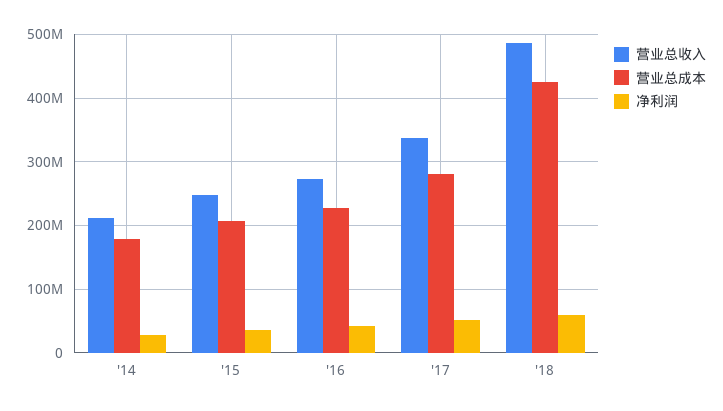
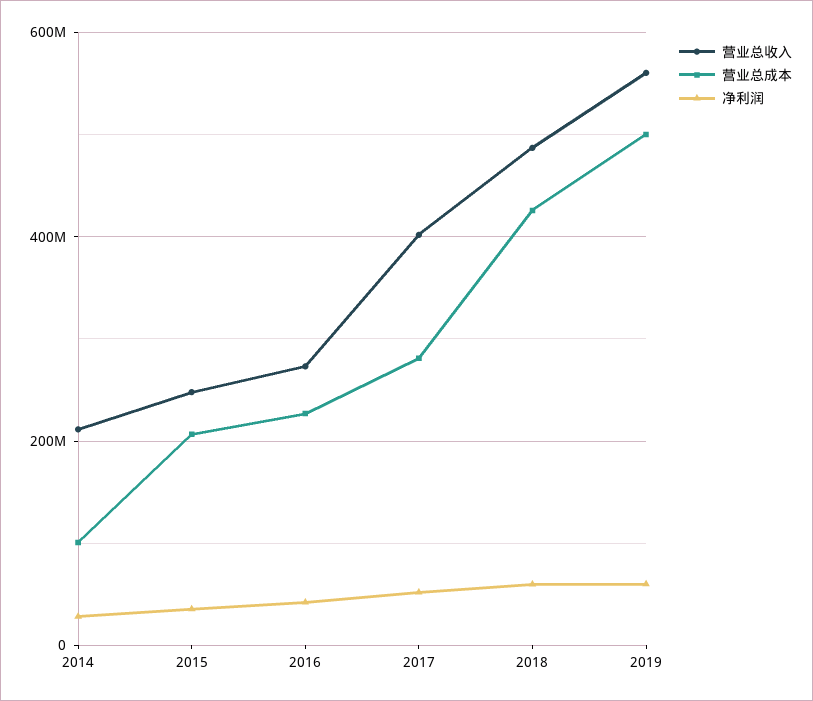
营业总成本, '14: 180000000 -> 100000000
营业总收入, '17: 340000000 -> 400000000
营业总收入, 2019: none -> 560000000
营业总成本, 2019: none -> 500000000
净利润, 2019: none -> 60000000

